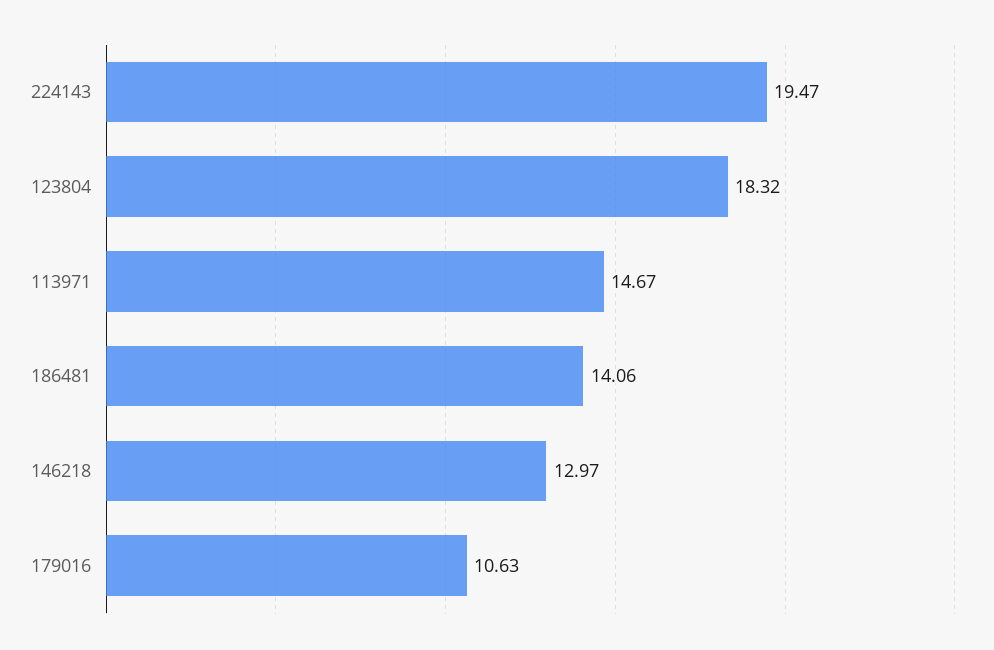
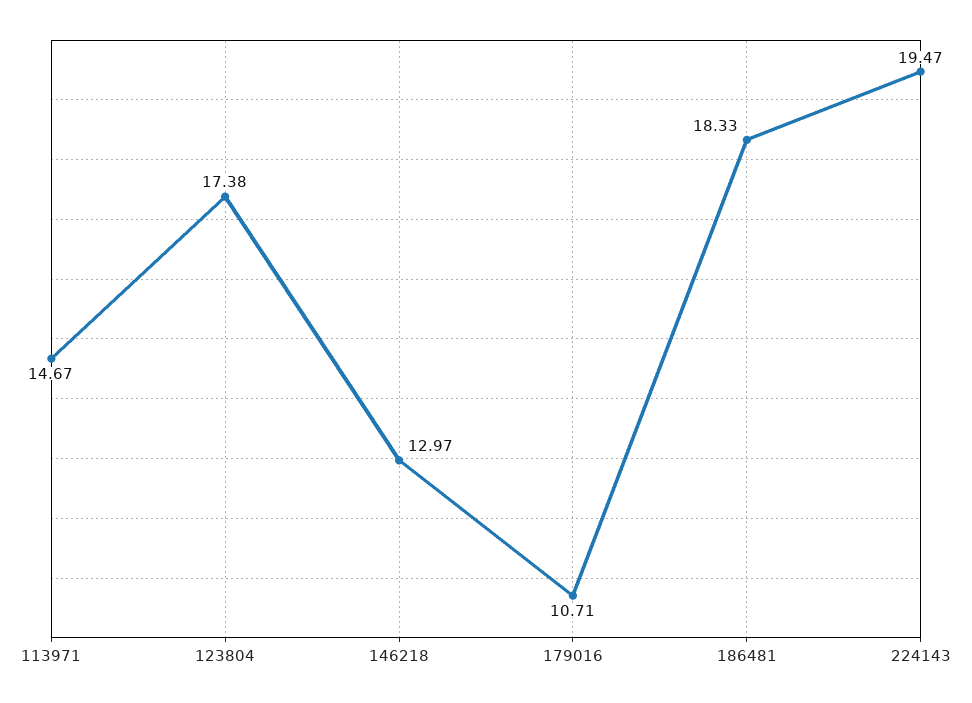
123804: 18.32 -> 17.38
186481: 14.06 -> 18.33
179016: 10.63 -> 10.71

